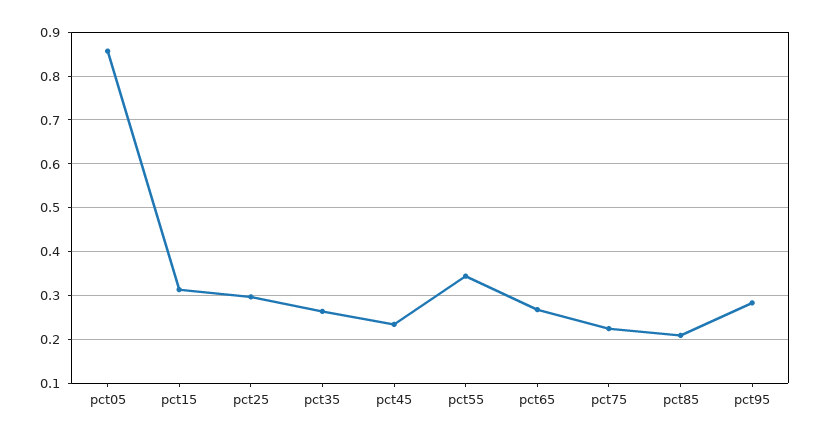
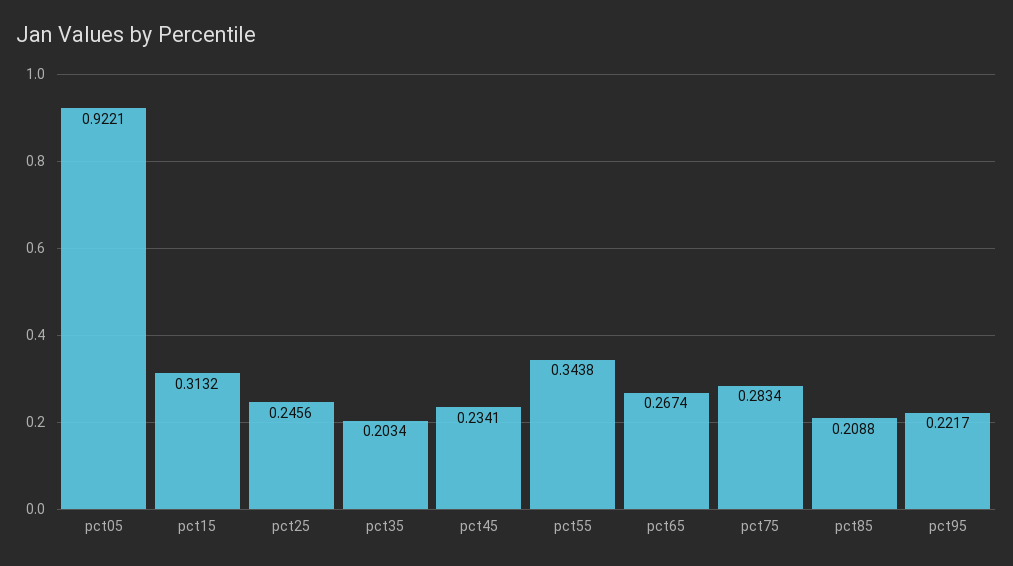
pct05: 0.86 -> 0.9221
pct25: 0.3 -> 0.2456
pct35: 0.26 -> 0.2034
pct75: 0.22 -> 0.2834
pct95: 0.28 -> 0.2217

